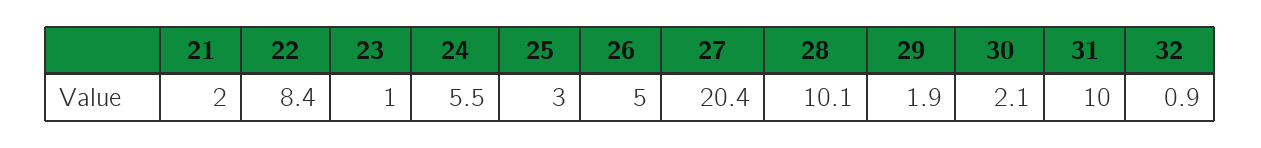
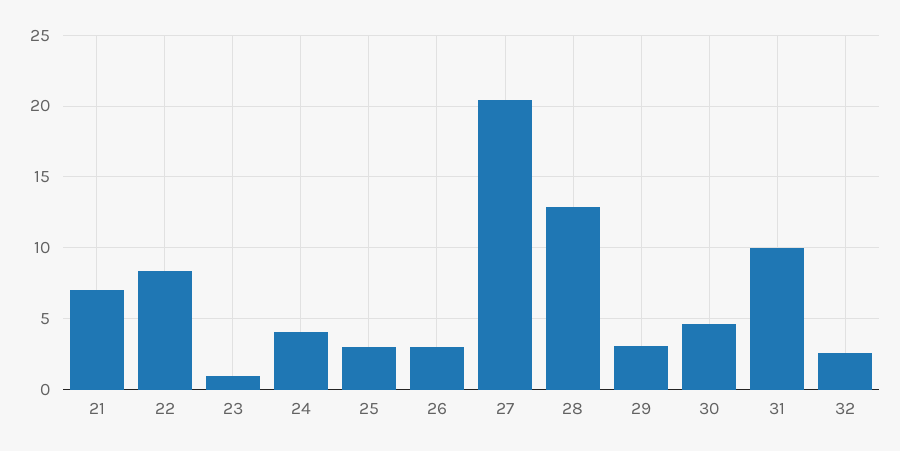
21: 2 -> 7
24: 5.5 -> 4
26: 5 -> 3
28: 10.1 -> 13
29: 1.9 -> 3
30: 2.1 -> 4.5
32: 0.9 -> 2.5

